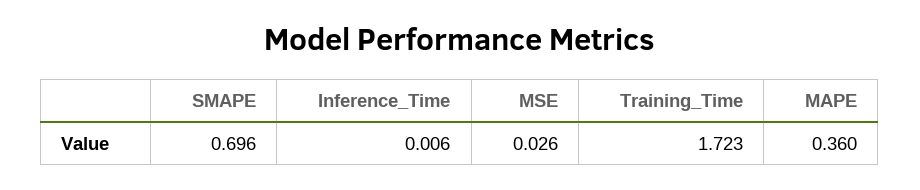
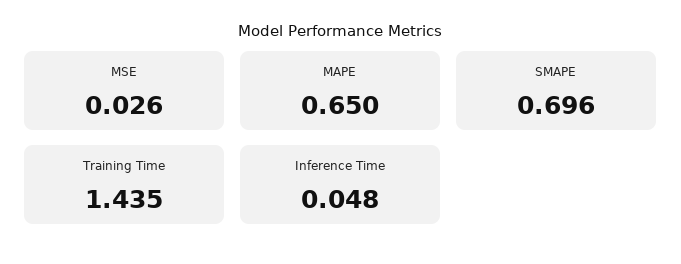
Inference_Time: 0.006 -> 0.048
Training_Time: 1.723 -> 1.435
MAPE: 0.36 -> 0.65

